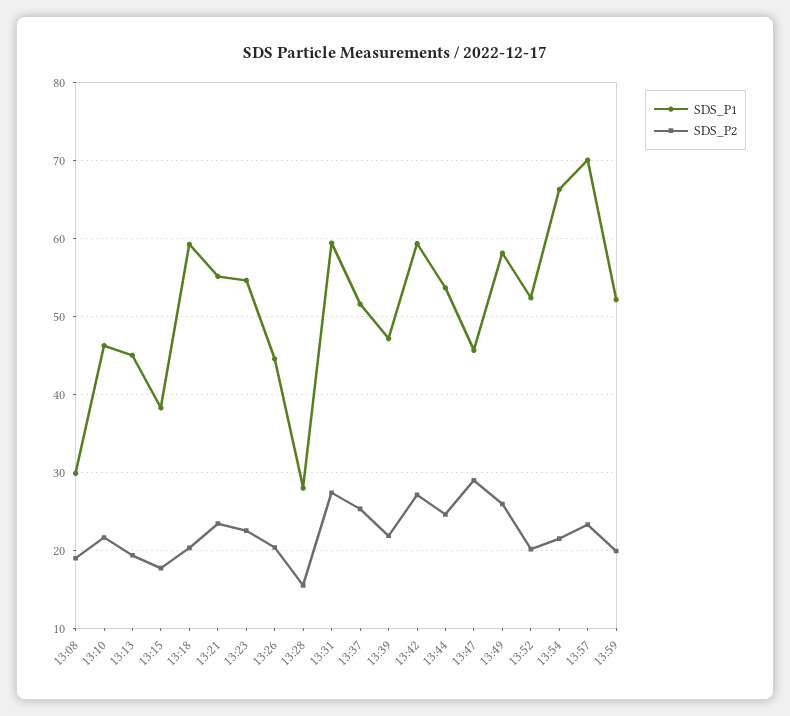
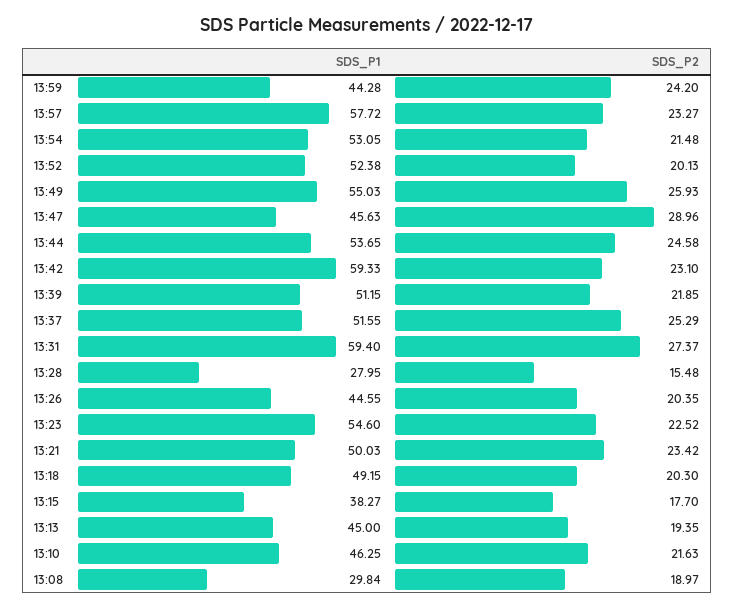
SDS_P1, 13:18: 59 -> 49.15
SDS_P1, 13:21: 55 -> 50.03
SDS_P1, 13:39: 47 -> 51.15
SDS_P2, 13:42: 27 -> 23.1
SDS_P1, 13:49: 58 -> 55.03
SDS_P1, 13:54: 66 -> 53.05
SDS_P1, 13:57: 70 -> 57.72
SDS_P1, 13:59: 52 -> 44.28
SDS_P2, 13:59: 20 -> 24.2

